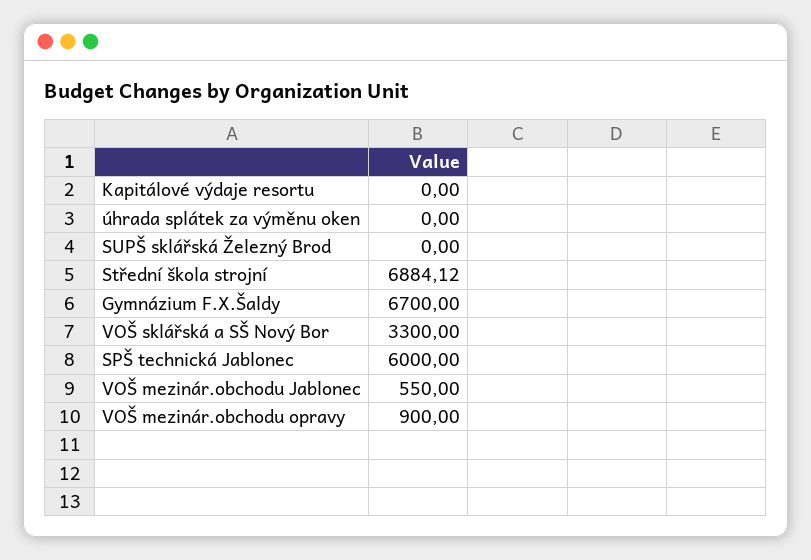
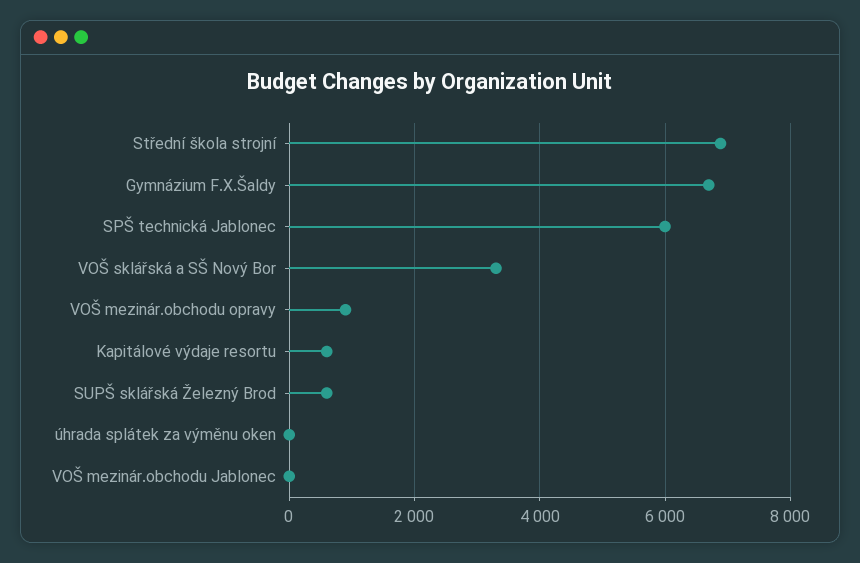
Kapitálové výdaje resortu: 0 -> 600
SUPŠ sklářská Železný Brod: 0 -> 600
VOŠ mezinár.obchodu Jablonec: 550 -> 0

